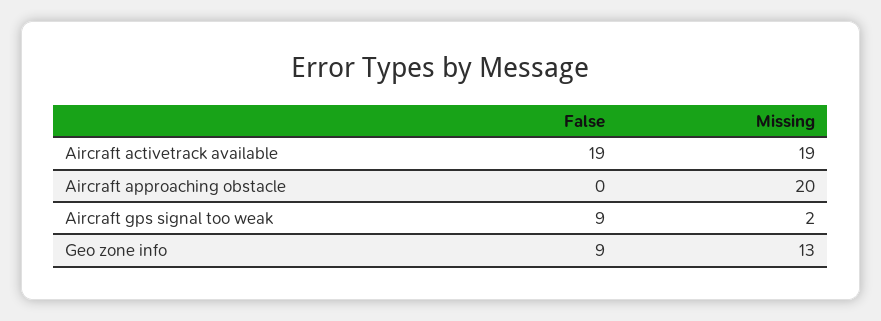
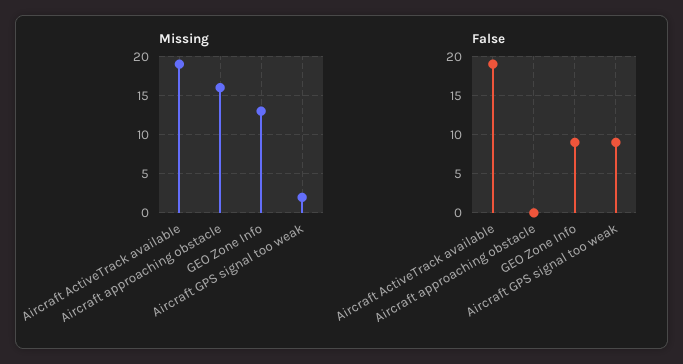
Missing, Aircraft approaching obstacle: 20 -> 16

